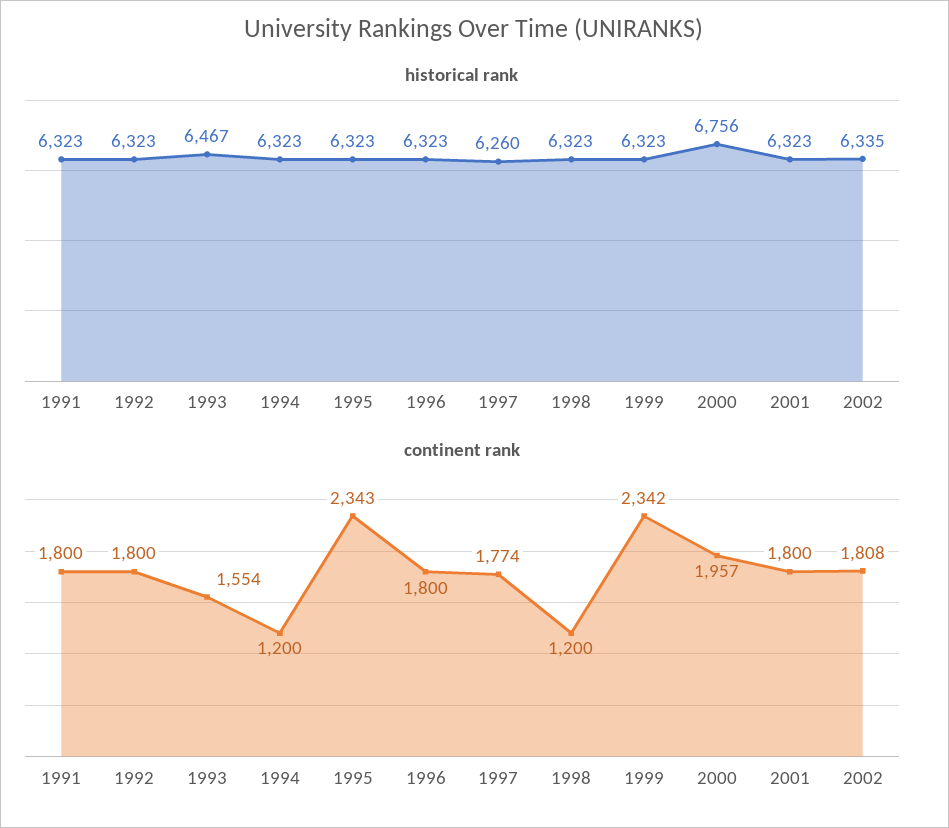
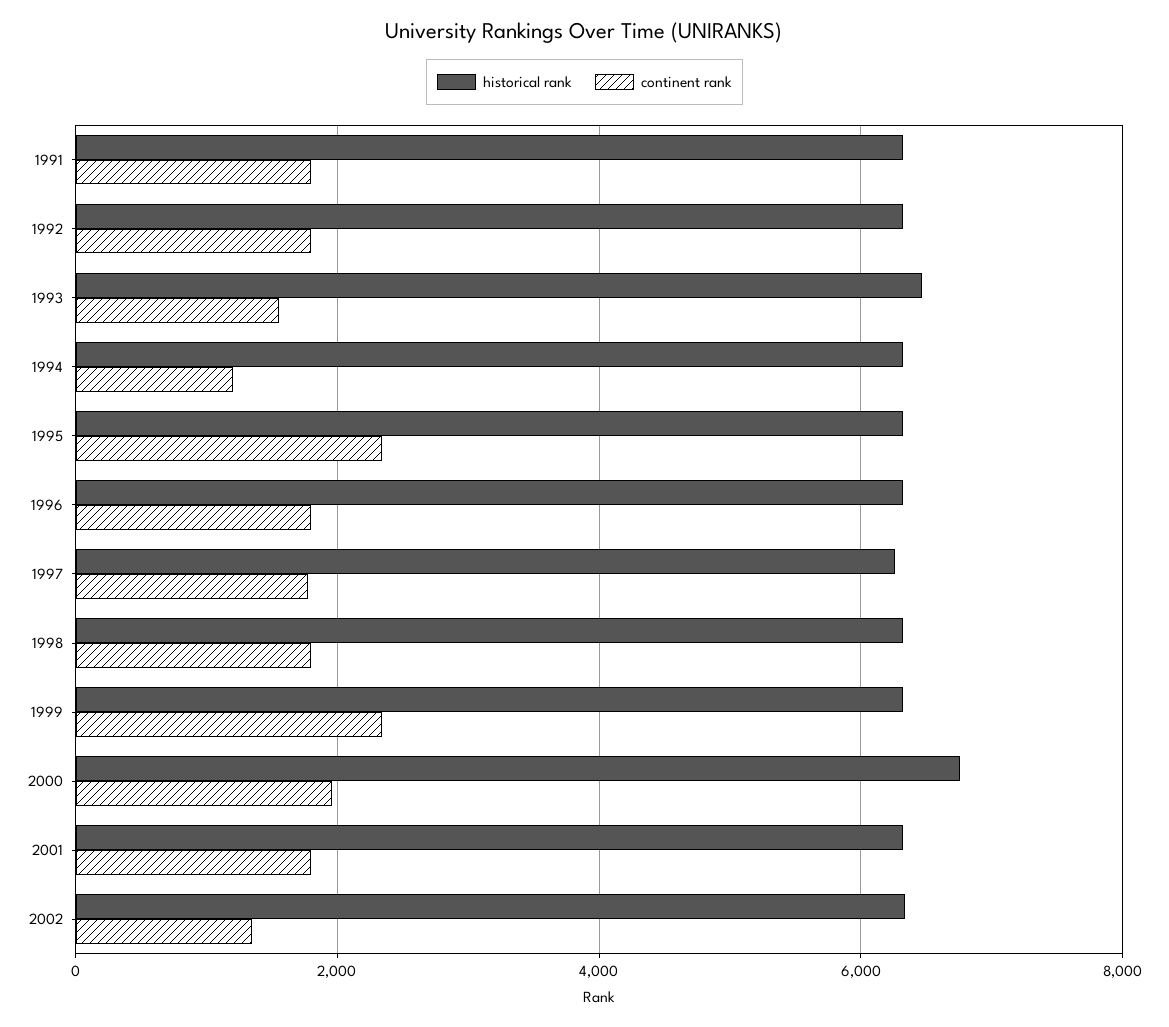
continent rank, 1998: 1200 -> 1800
continent rank, 2002: 1808 -> 1400

